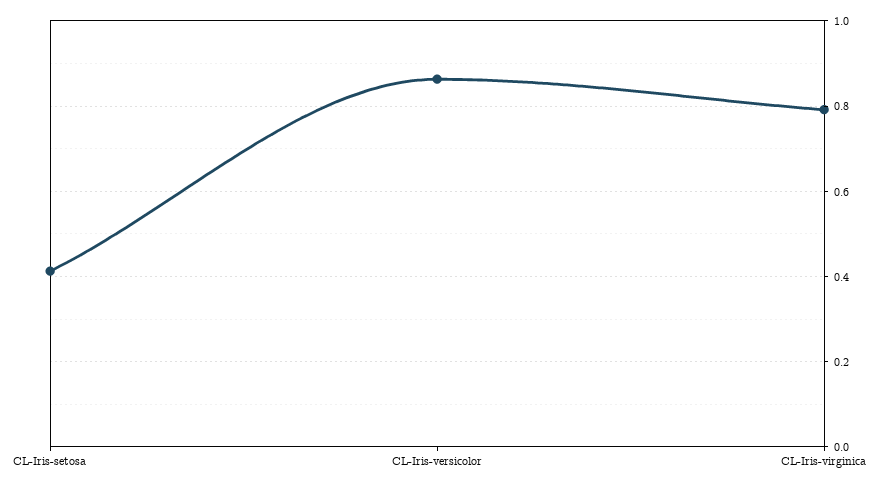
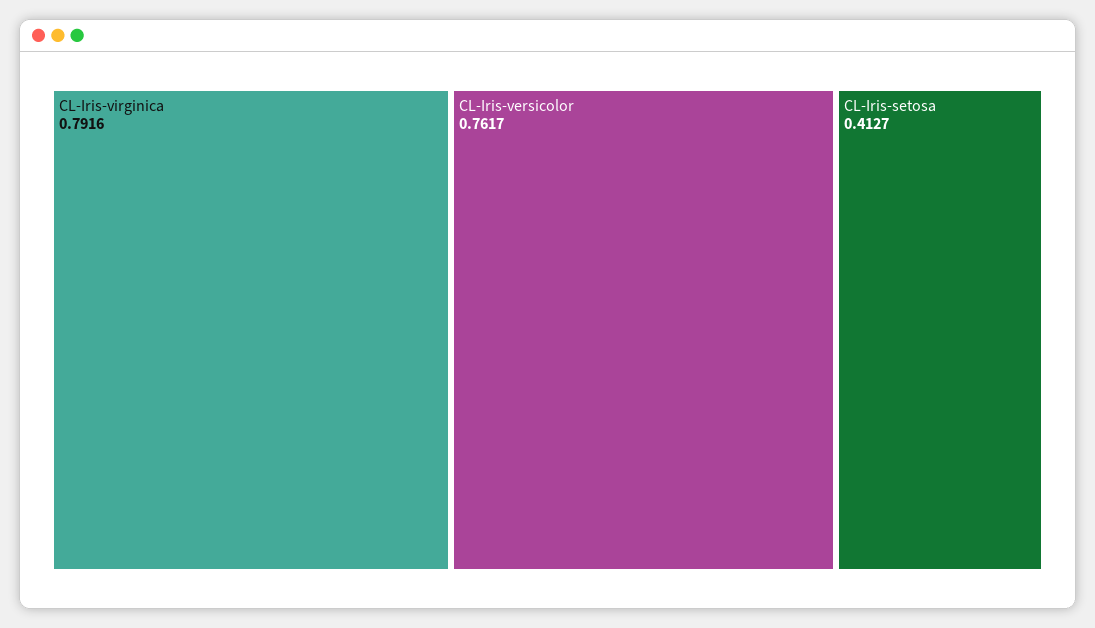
CL-Iris-versicolor: 0.86 -> 0.7617

